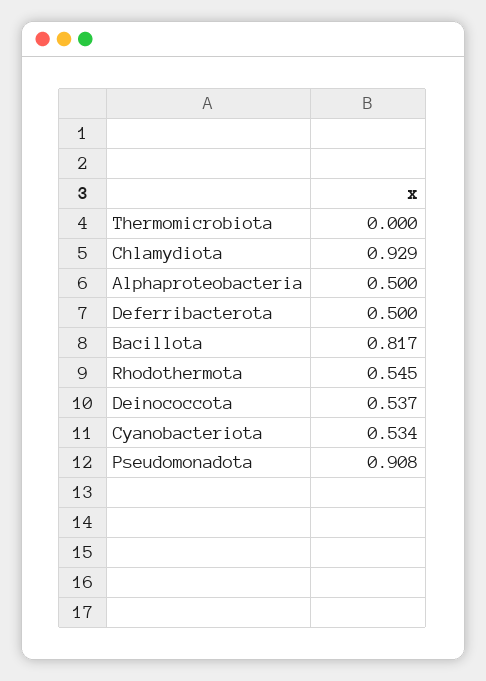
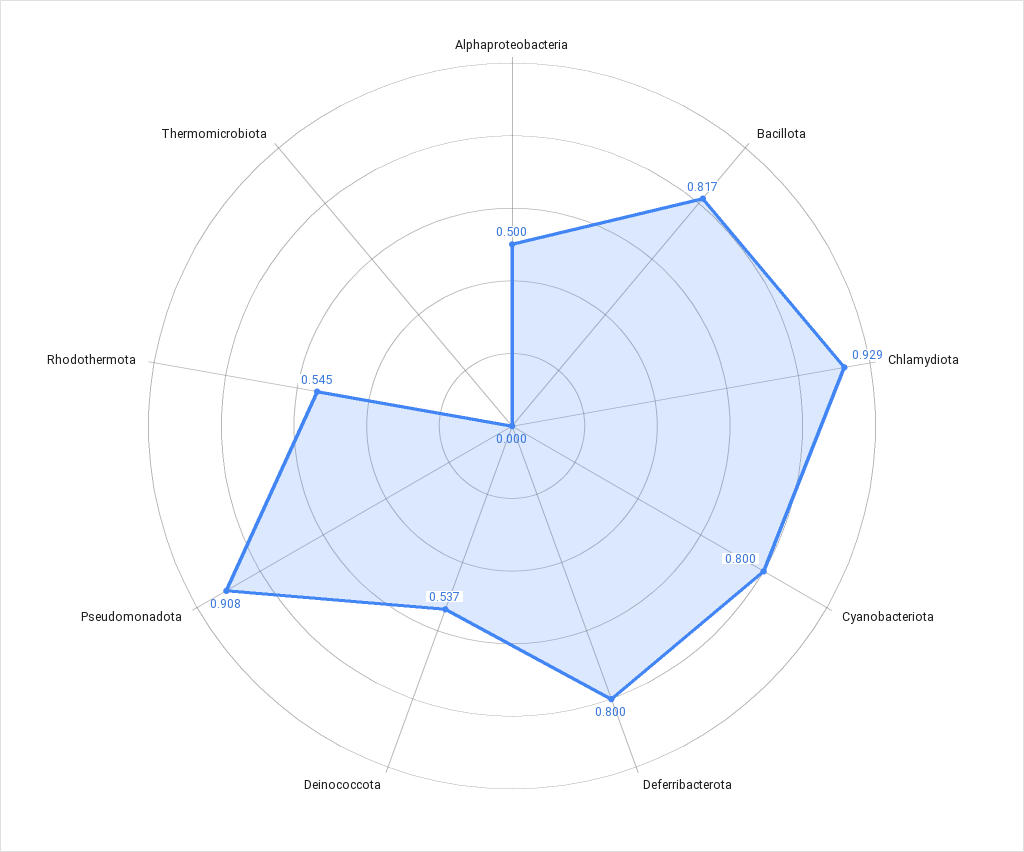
Deferribacterota: 0.5 -> 0.8
Cyanobacteriota: 0.534 -> 0.8

